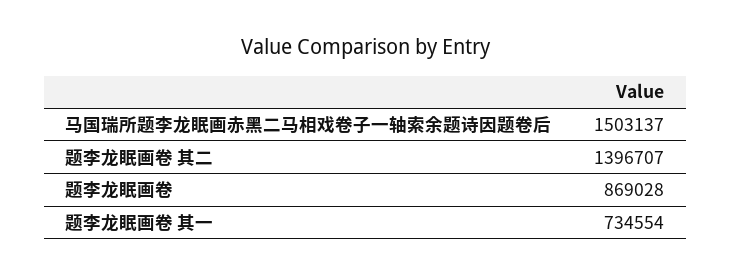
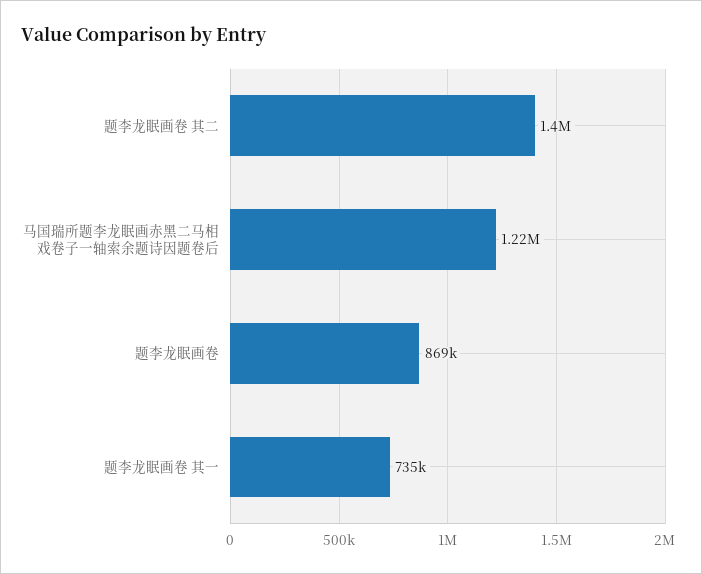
马国瑞所题李龙眠画赤黑二马相戏卷子一轴索余题诗因题卷后: 1503137 -> 1220000

